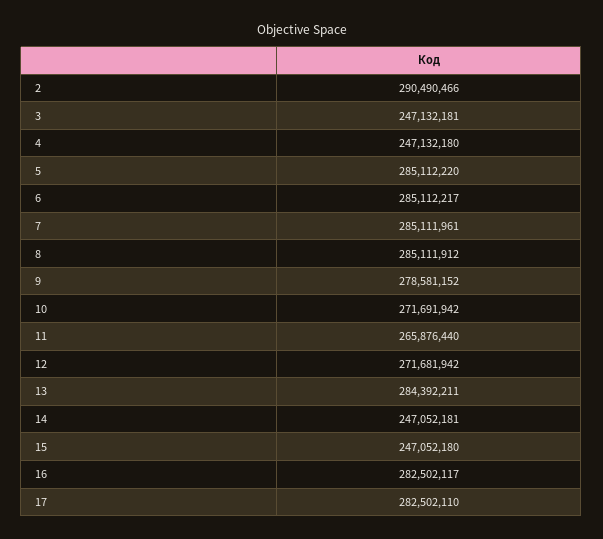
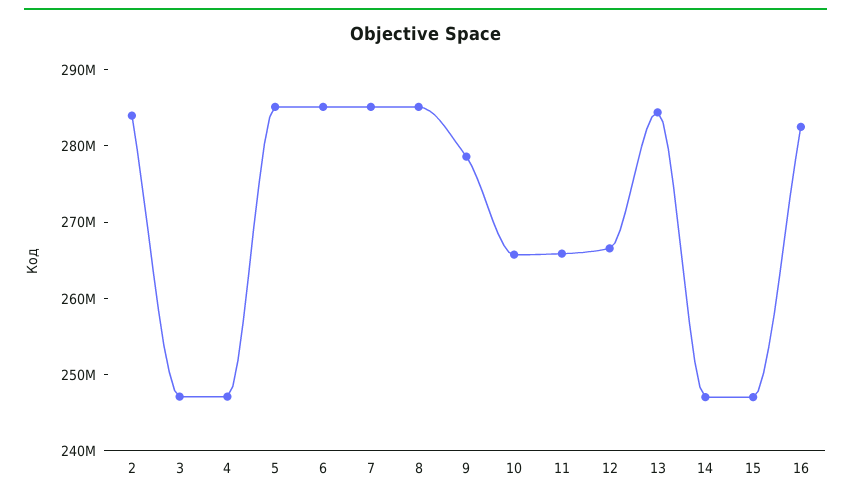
2: 290490466 -> 284000000
10: 271691942 -> 266000000
12: 271681942 -> 266000000
17: 282502110 -> none

